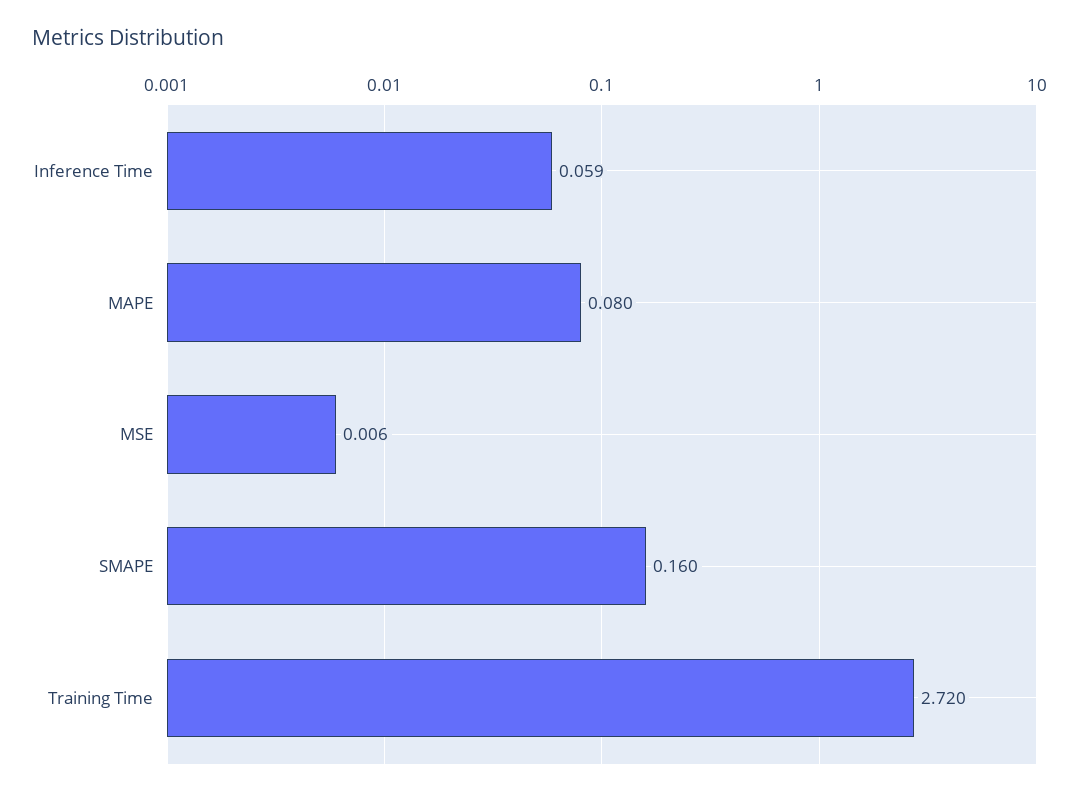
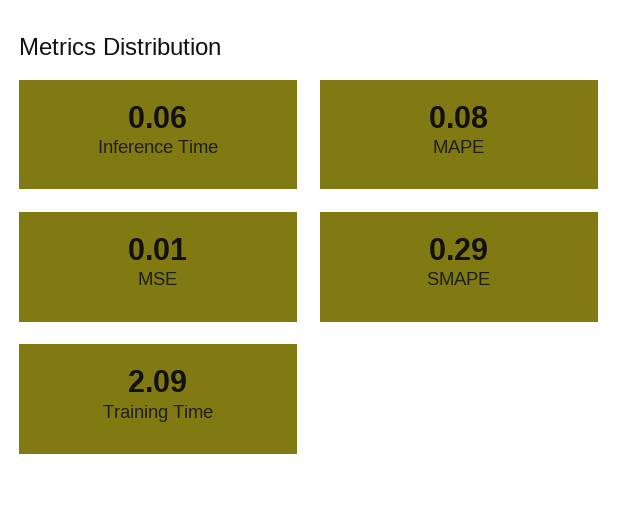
SMAPE: 0.16 -> 0.29
Training Time: 2.72 -> 2.09

